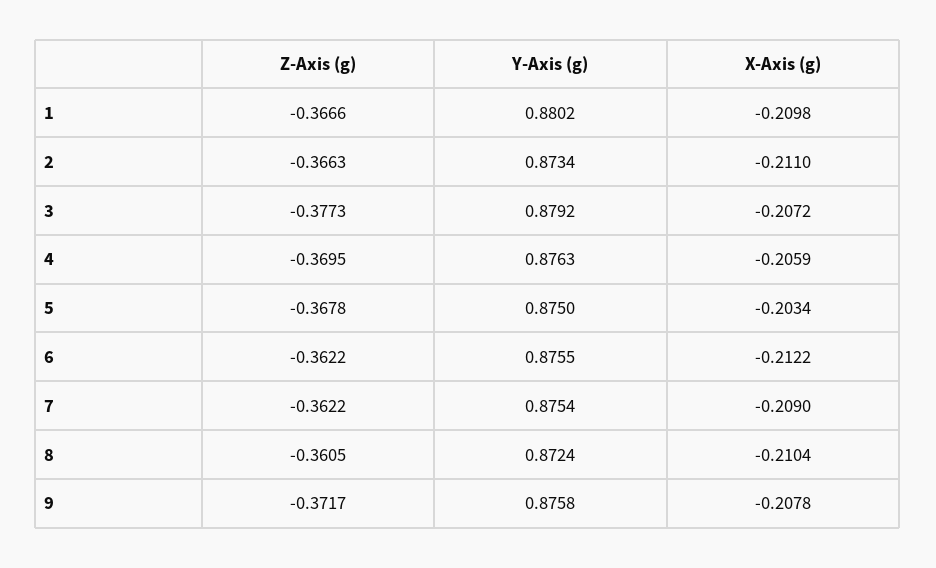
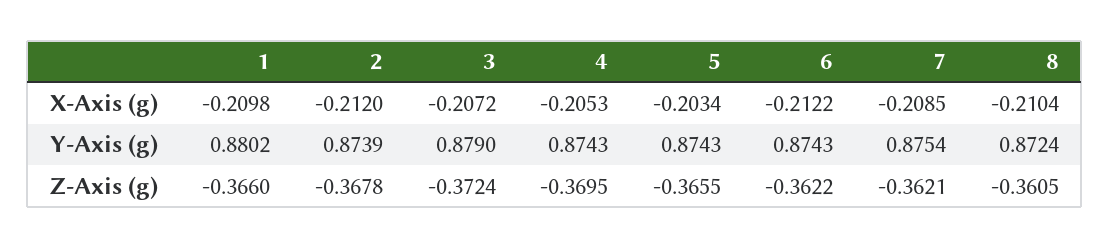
Z-Axis (g), 1: -0.3666 -> -0.366
Z-Axis (g), 2: -0.3663 -> -0.3678
Y-Axis (g), 2: 0.8734 -> 0.8739
X-Axis (g), 2: -0.211 -> -0.212
Z-Axis (g), 3: -0.3773 -> -0.3724
Y-Axis (g), 3: 0.8792 -> 0.879
Y-Axis (g), 4: 0.8763 -> 0.8743
X-Axis (g), 4: -0.2059 -> -0.2053
Z-Axis (g), 5: -0.3678 -> -0.3655
Y-Axis (g), 5: 0.875 -> 0.8743
Y-Axis (g), 6: 0.8755 -> 0.8743
Z-Axis (g), 7: -0.3622 -> -0.3621
X-Axis (g), 7: -0.209 -> -0.2085
Z-Axis (g), 9: -0.3717 -> none
Y-Axis (g), 9: 0.8758 -> none
X-Axis (g), 9: -0.2078 -> none

